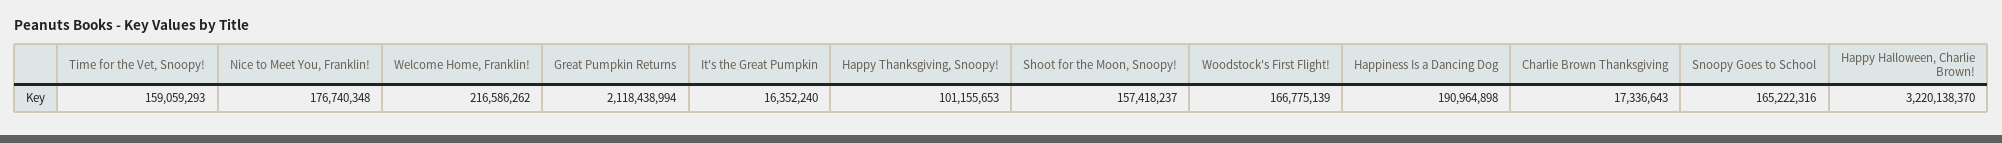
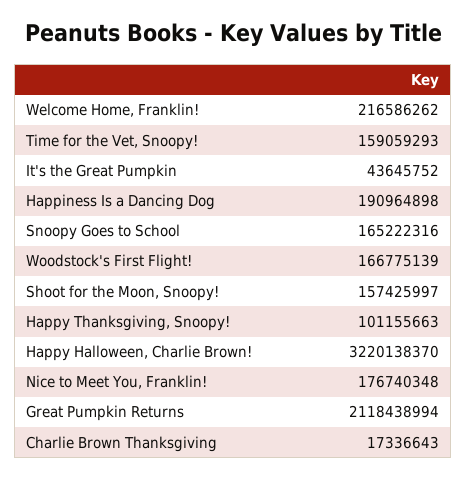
It's the Great Pumpkin: 16352240 -> 43645752
Happy Thanksgiving, Snoopy!: 101155653 -> 101155663
Shoot for the Moon, Snoopy!: 157418237 -> 157425997

